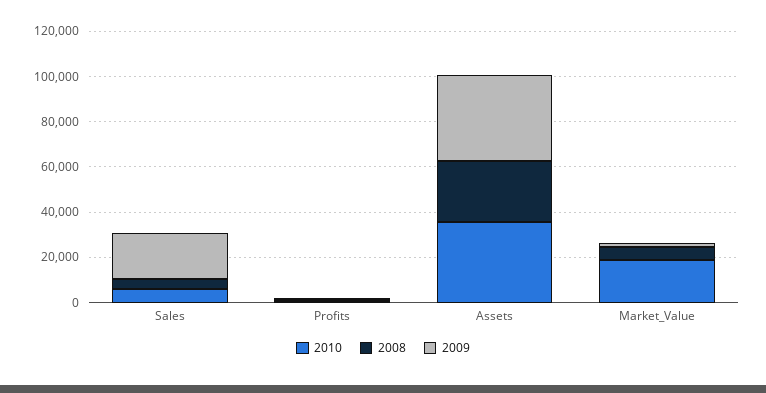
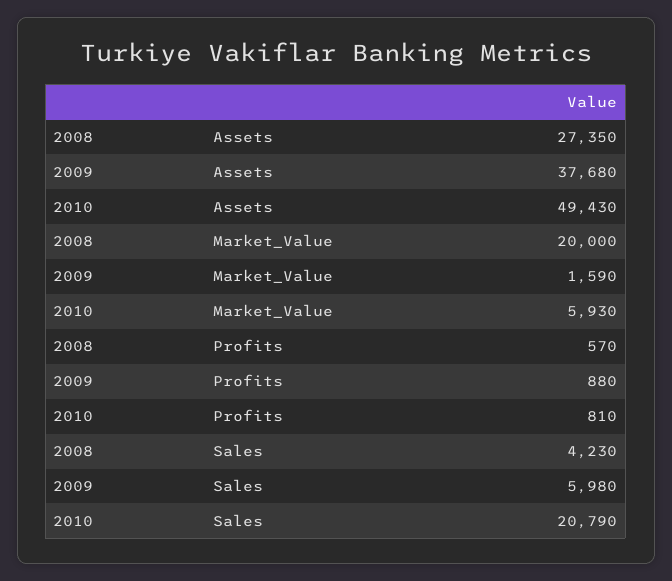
2010, Sales: 5000 -> 20790
2009, Sales: 20000 -> 5980
2010, Assets: 35000 -> 49430
2010, Market_Value: 20000 -> 5930
2008, Market_Value: 5000 -> 20000

